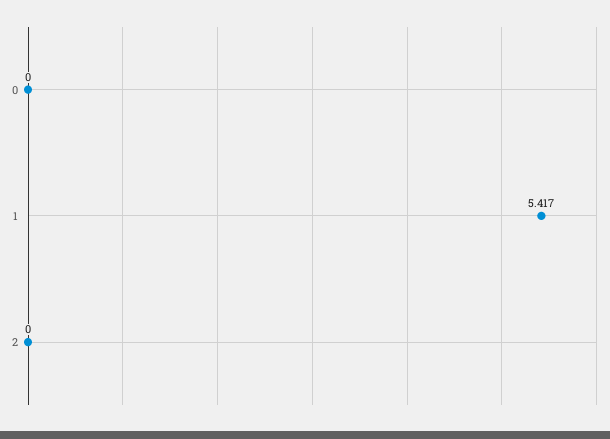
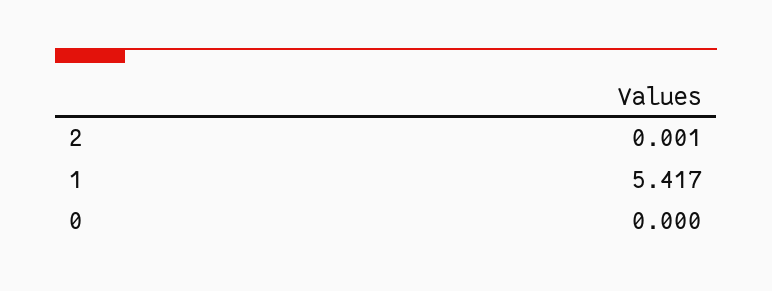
2: 0 -> 0.001

